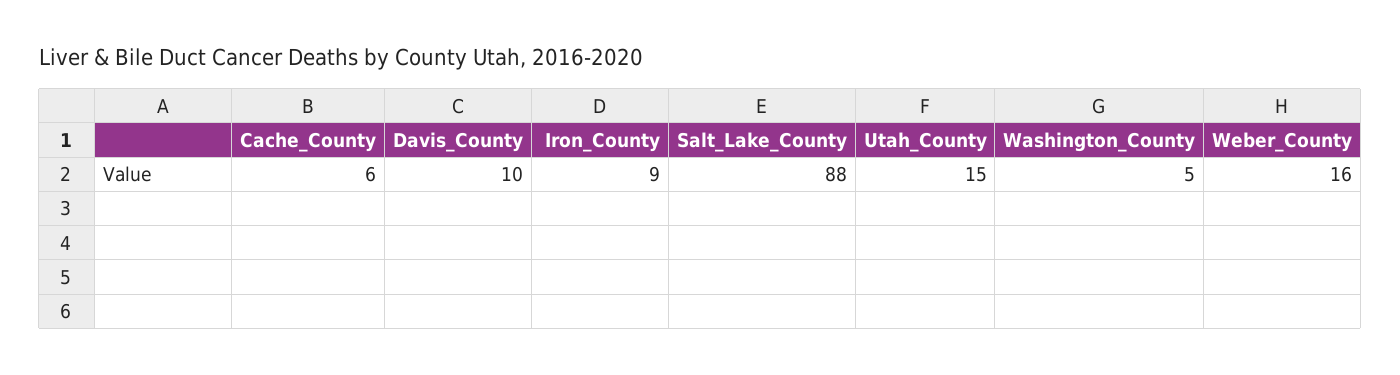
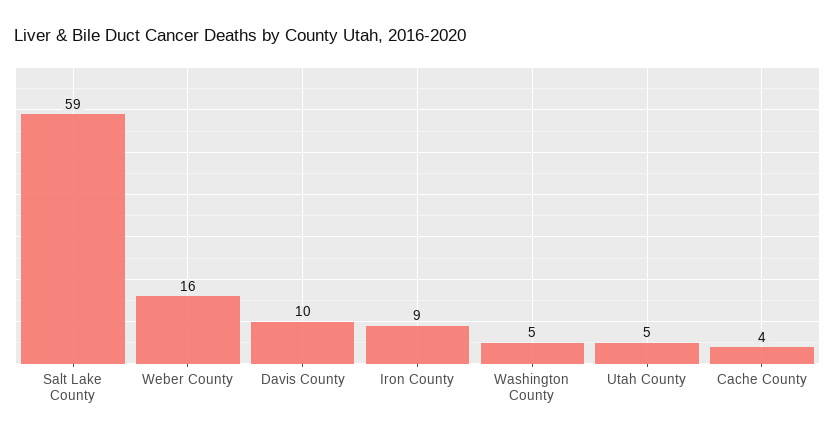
Cache_County: 6 -> 4
Salt_Lake_County: 88 -> 59
Utah_County: 15 -> 5

